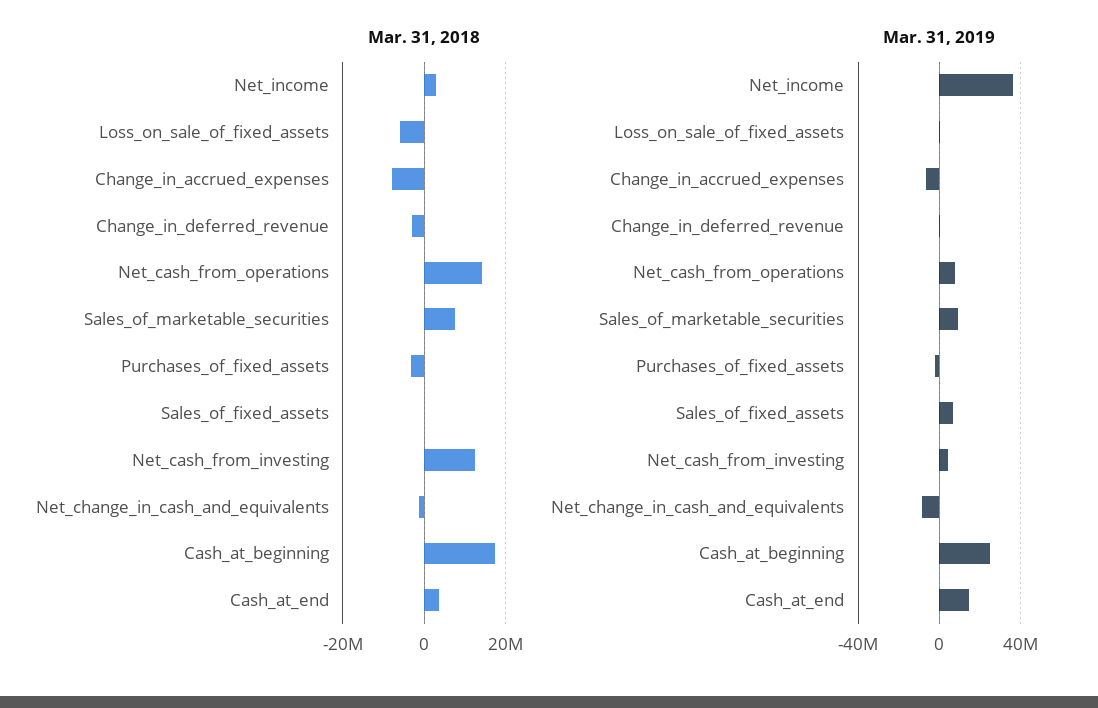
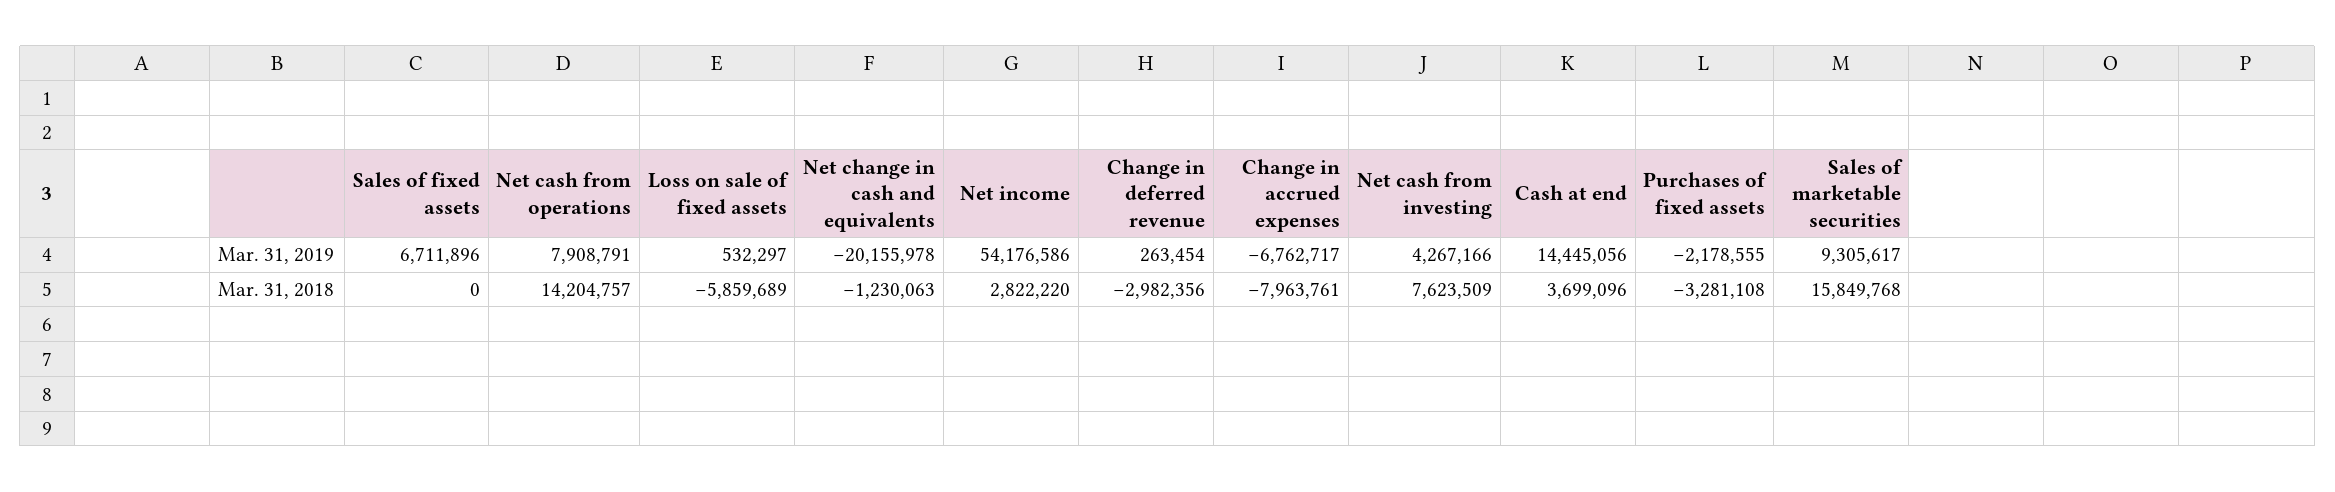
Mar. 31, 2018, Sales_of_marketable_securities: 8000000 -> 15849768
Mar. 31, 2018, Net_cash_from_investing: 12000000 -> 7623509
Mar. 31, 2018, Cash_at_beginning: 18000000 -> none
Mar. 31, 2019, Net_income: 35000000 -> 54176586
Mar. 31, 2019, Net_change_in_cash_and_equivalents: -10000000 -> -20155978
Mar. 31, 2019, Cash_at_beginning: 25000000 -> none

